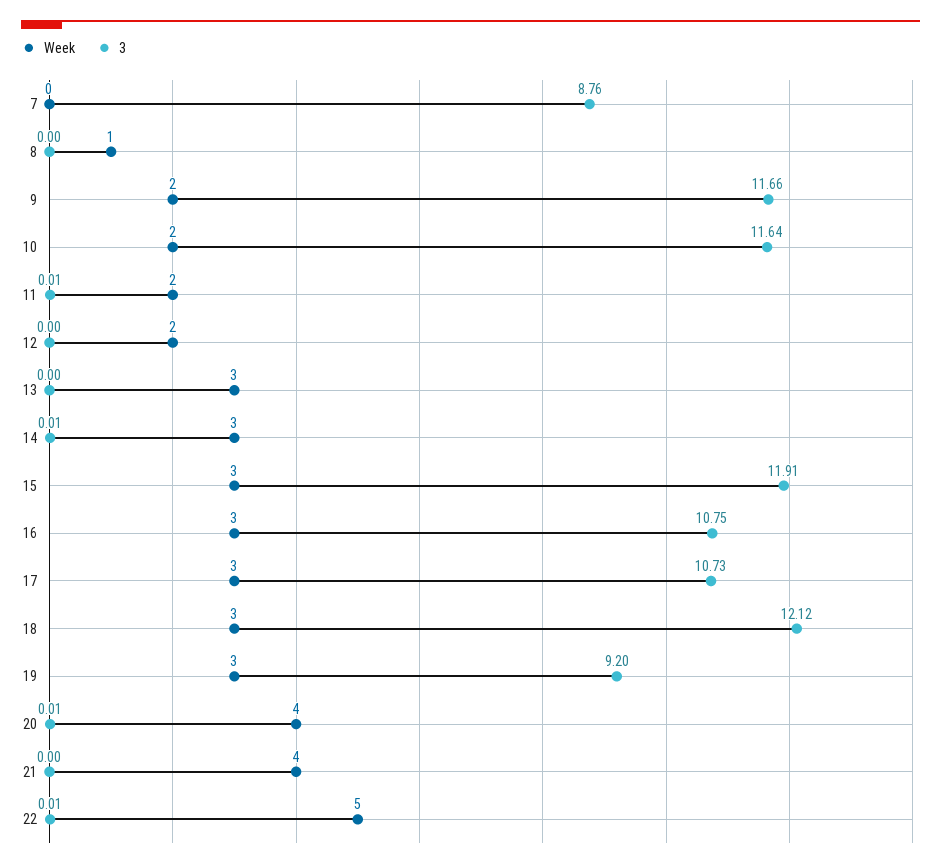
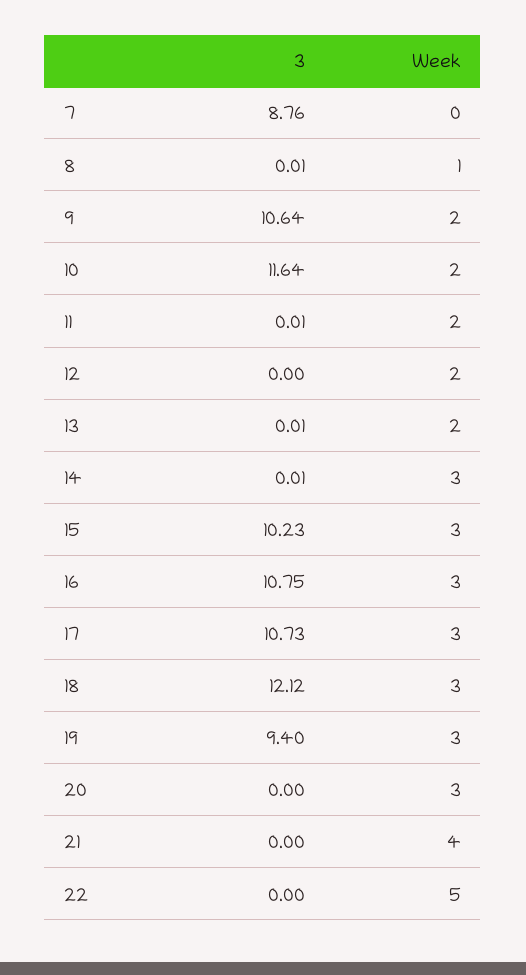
3, 8: 0 -> 0.01
3, 9: 11.66 -> 10.64
Week, 13: 3 -> 2
3, 13: 0 -> 0.01
3, 15: 11.91 -> 10.23
3, 19: 9.2 -> 9.4
Week, 20: 4 -> 3
3, 20: 0.01 -> 0
3, 22: 0.01 -> 0

